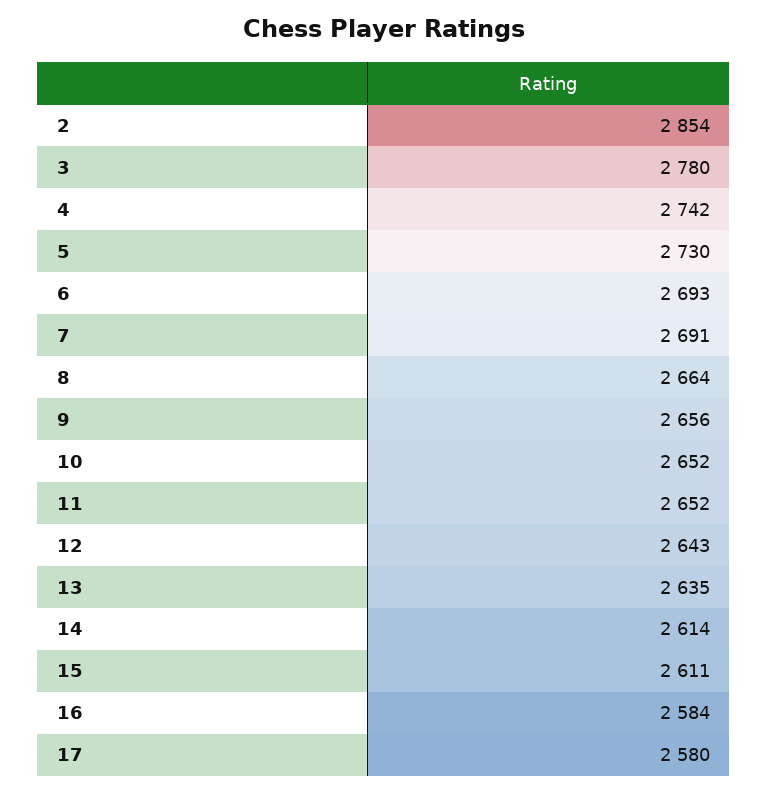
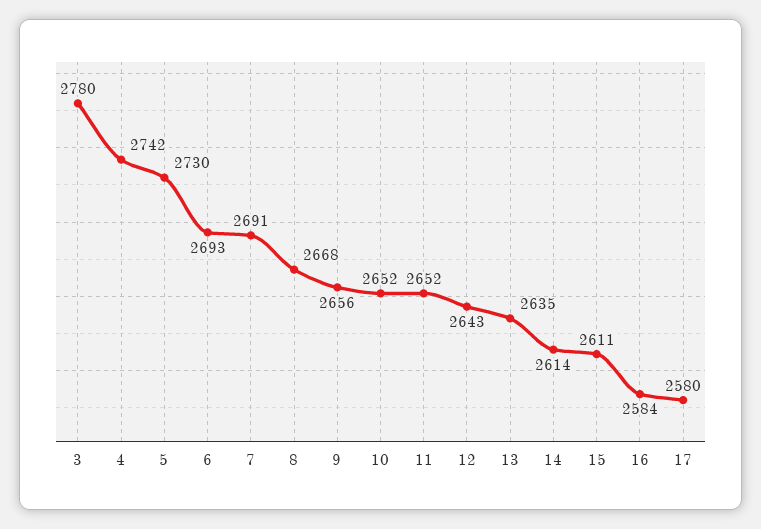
2: 2854 -> none
8: 2664 -> 2668

